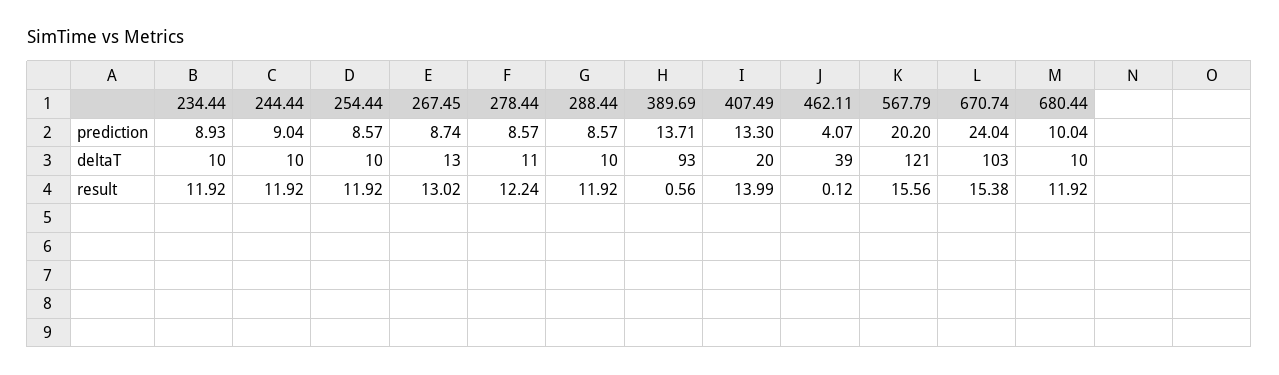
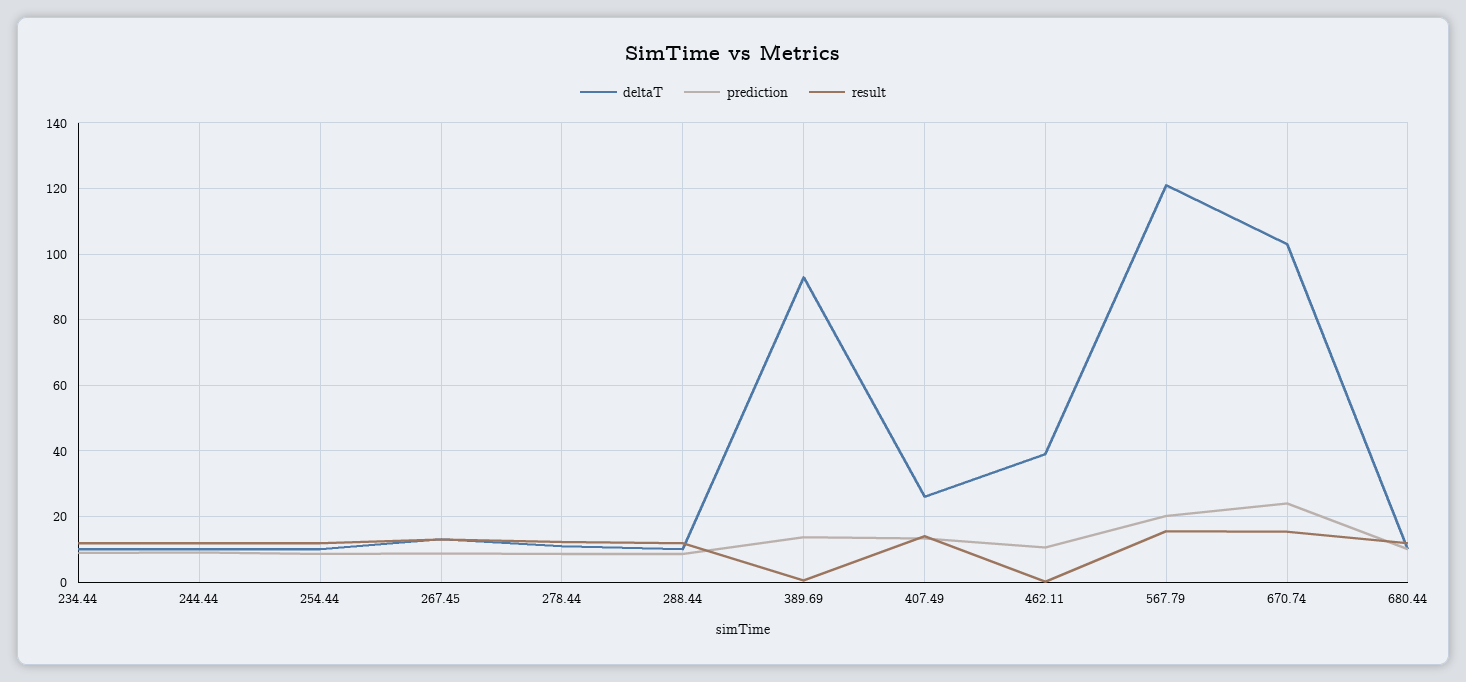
prediction, 462.11: 4.07 -> 10
deltaT, 407.49: 20 -> 26

